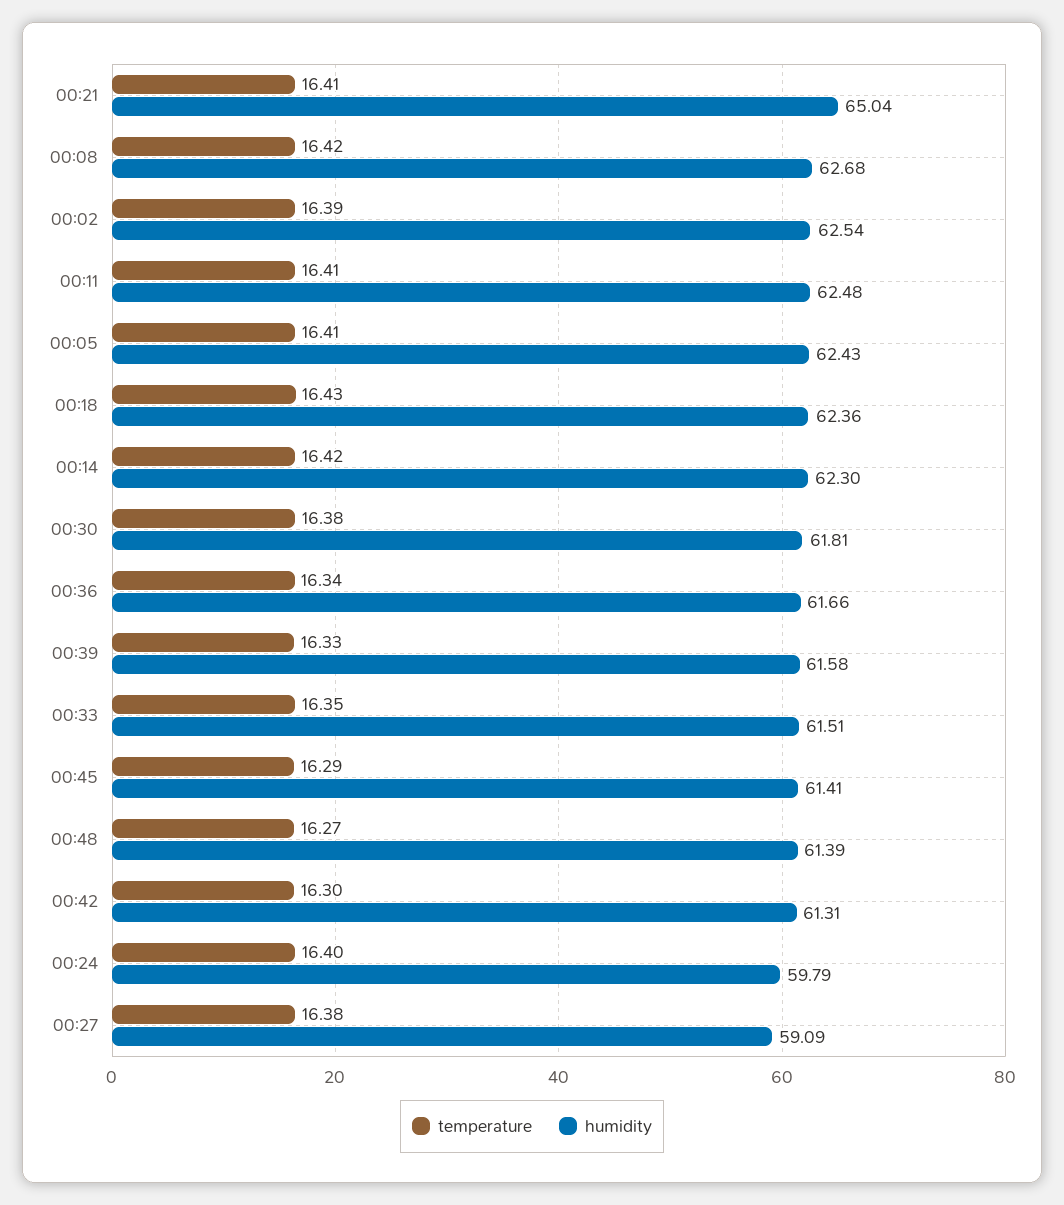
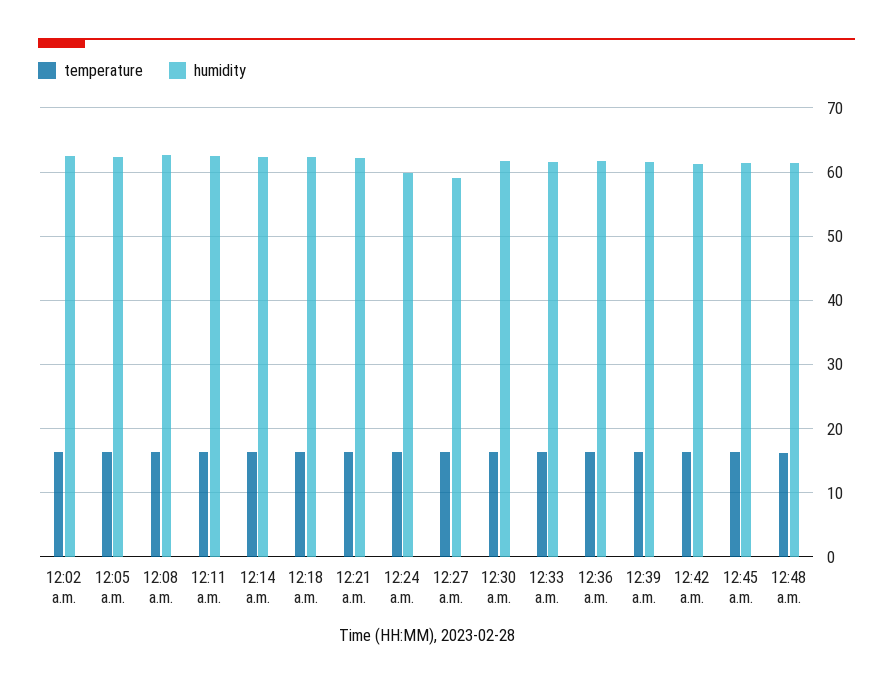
humidity, 00:21: 65.04 -> 62

